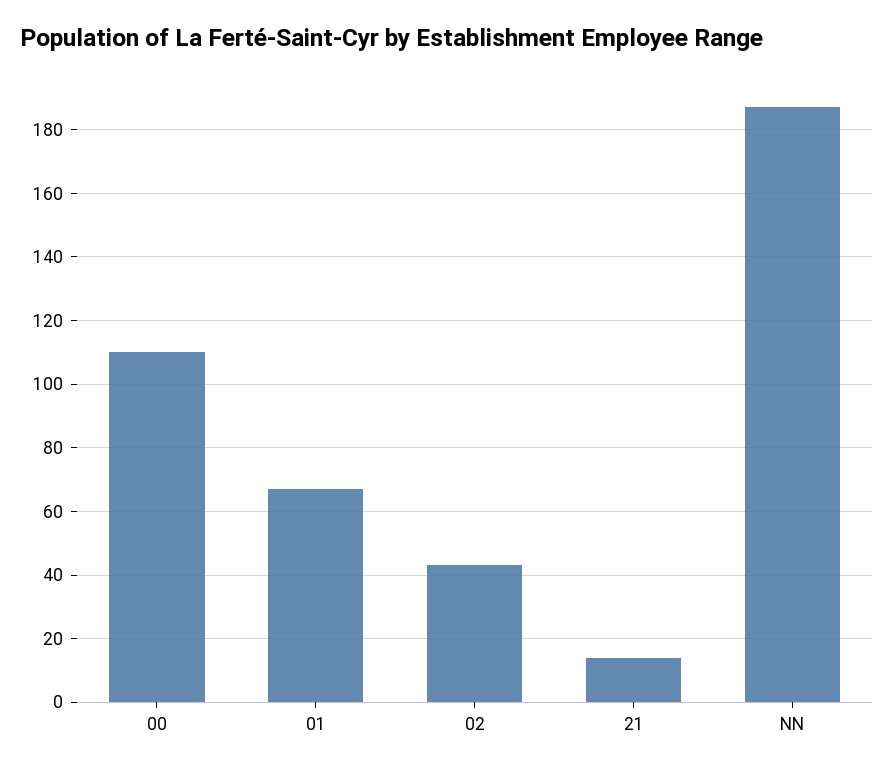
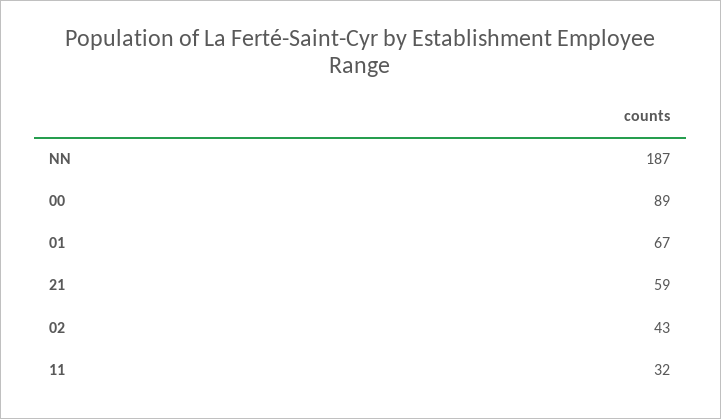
00: 110 -> 89
21: 15 -> 59
11: none -> 32

